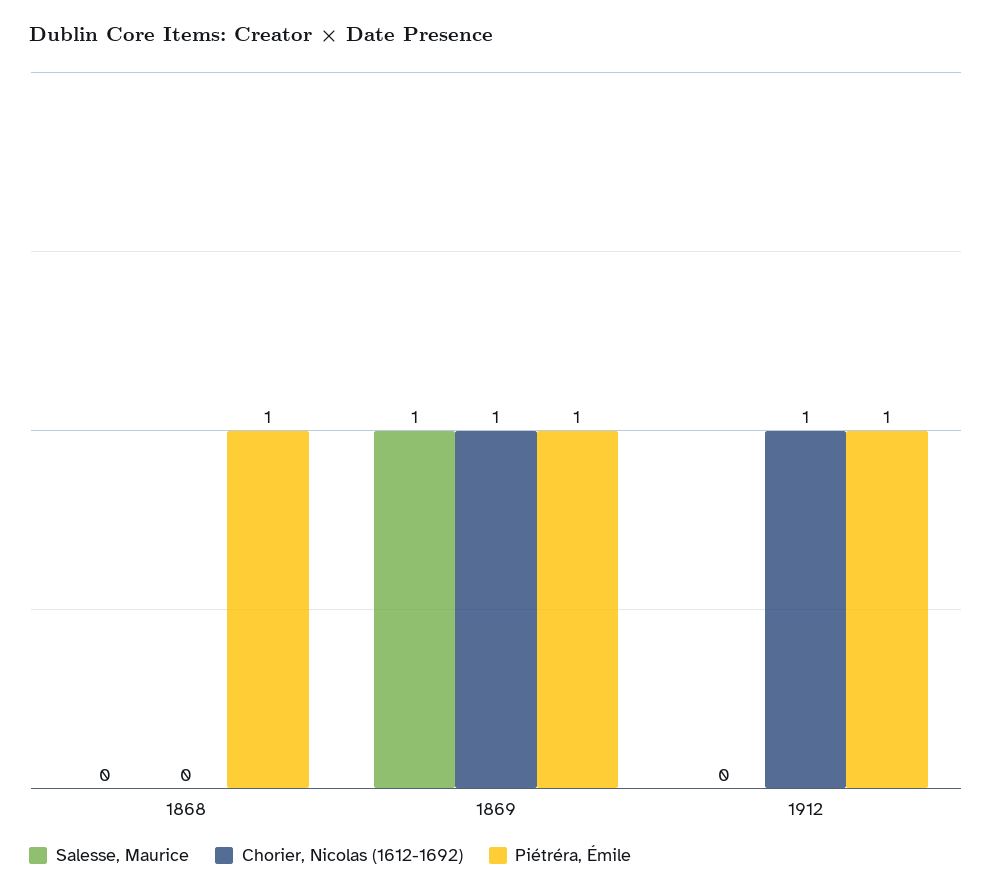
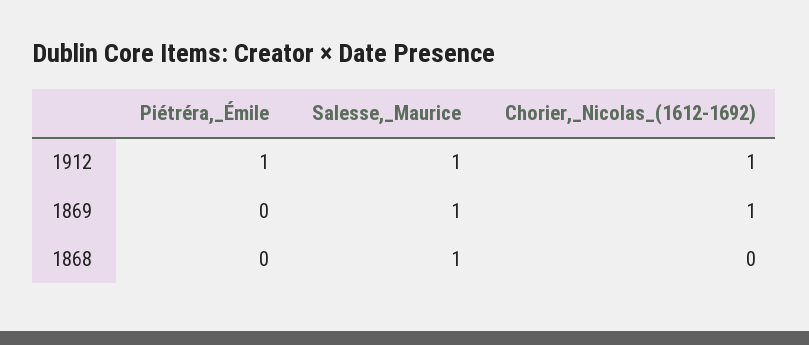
Salesse, Maurice, 1868: 0 -> 1
Piétréra, Émile, 1868: 1 -> 0
Piétréra, Émile, 1869: 1 -> 0
Salesse, Maurice, 1912: 0 -> 1

